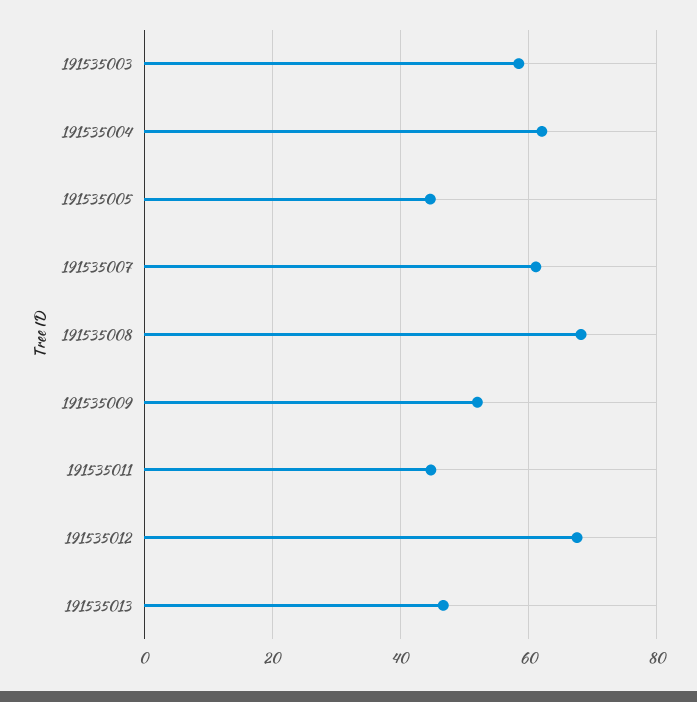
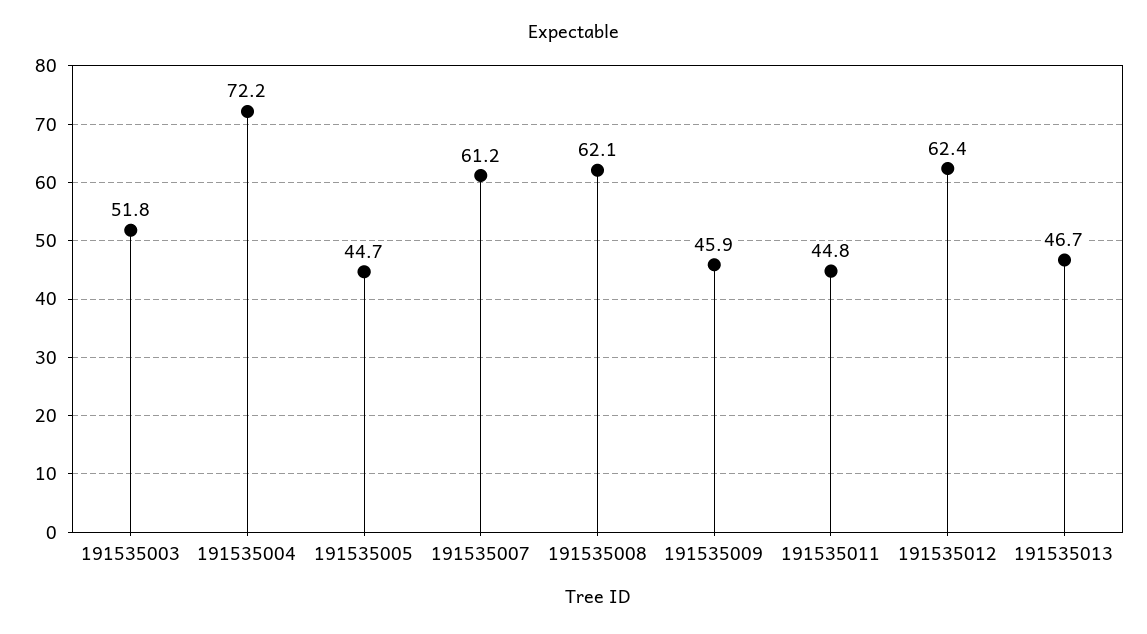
191535003: 58 -> 51.8
191535004: 62 -> 72.2
191535008: 68 -> 62.1
191535009: 52 -> 45.9
191535012: 68 -> 62.4

